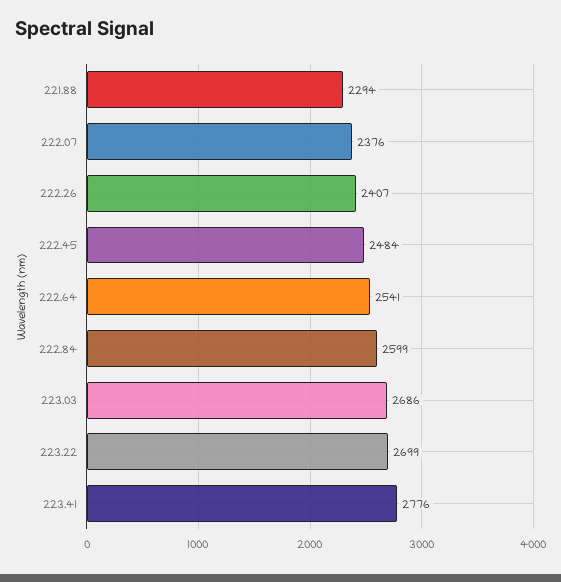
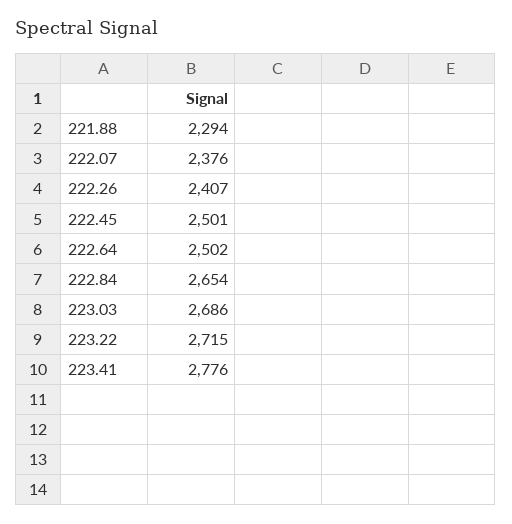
222.45: 2484 -> 2501
222.64: 2541 -> 2502
222.84: 2599 -> 2654
223.22: 2699 -> 2715

